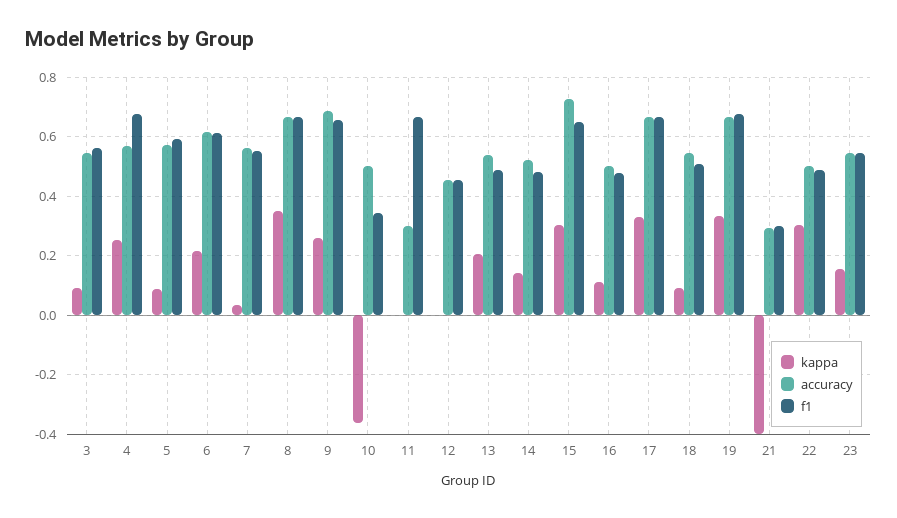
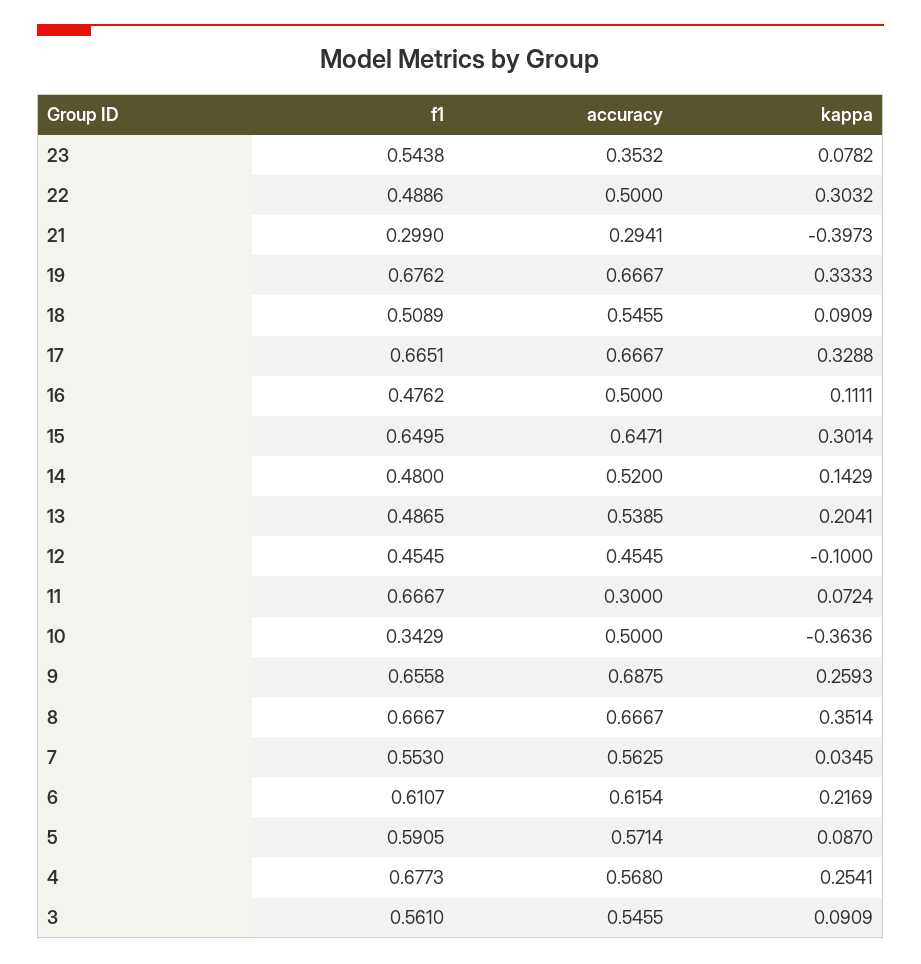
kappa, 11: 0 -> 0.0724
kappa, 12: 0 -> -0.1
accuracy, 15: 0.725 -> 0.6471
kappa, 23: 0.15 -> 0.0782
accuracy, 23: 0.55 -> 0.3532

